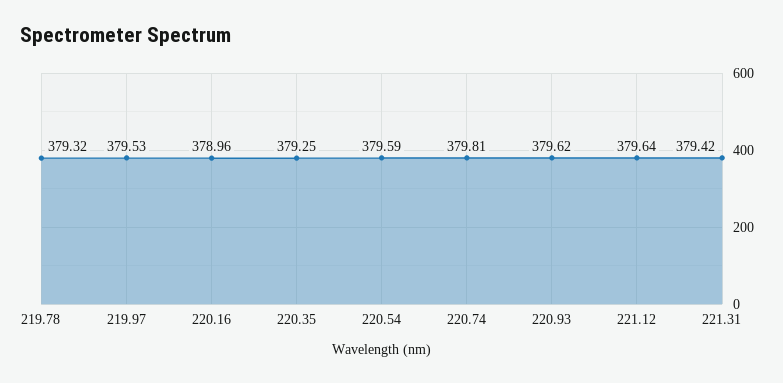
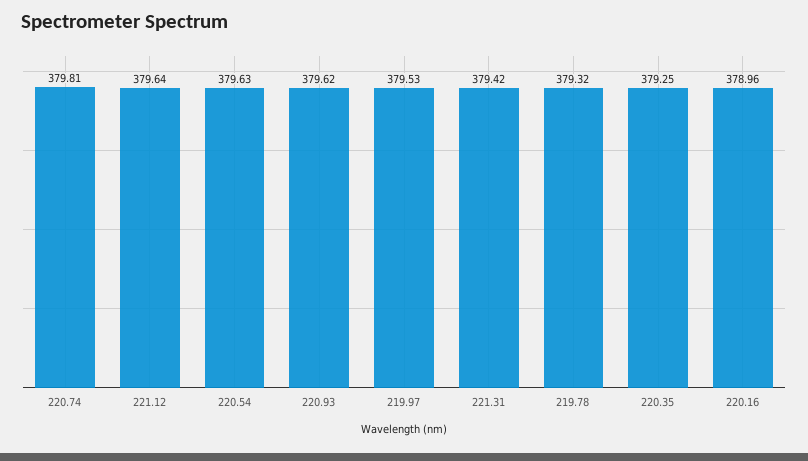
220.54: 379.59 -> 379.63

